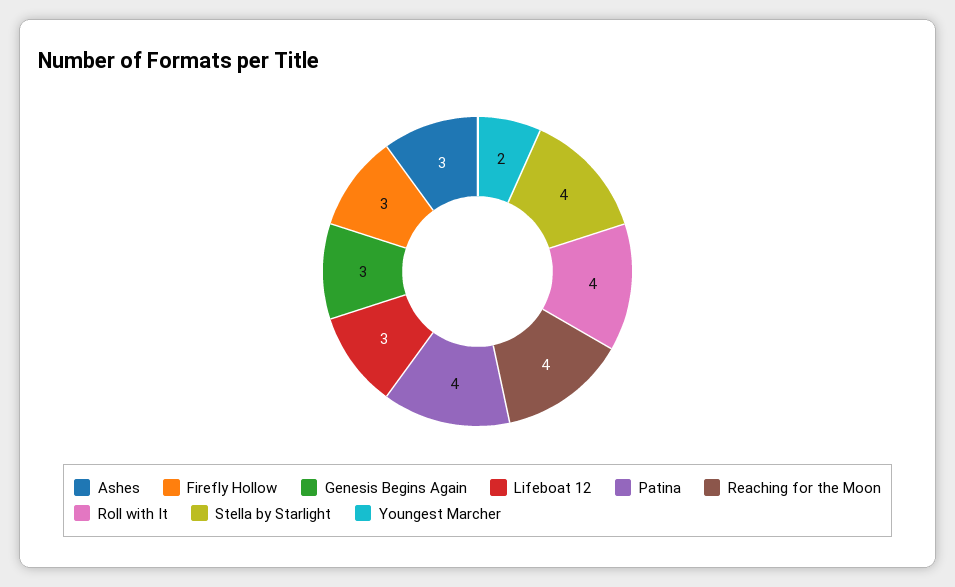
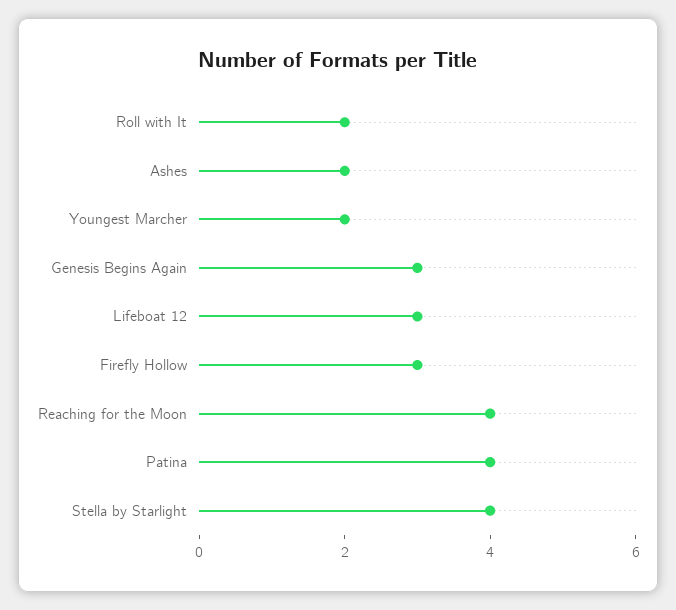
Ashes: 3 -> 2
Roll with It: 4 -> 2

